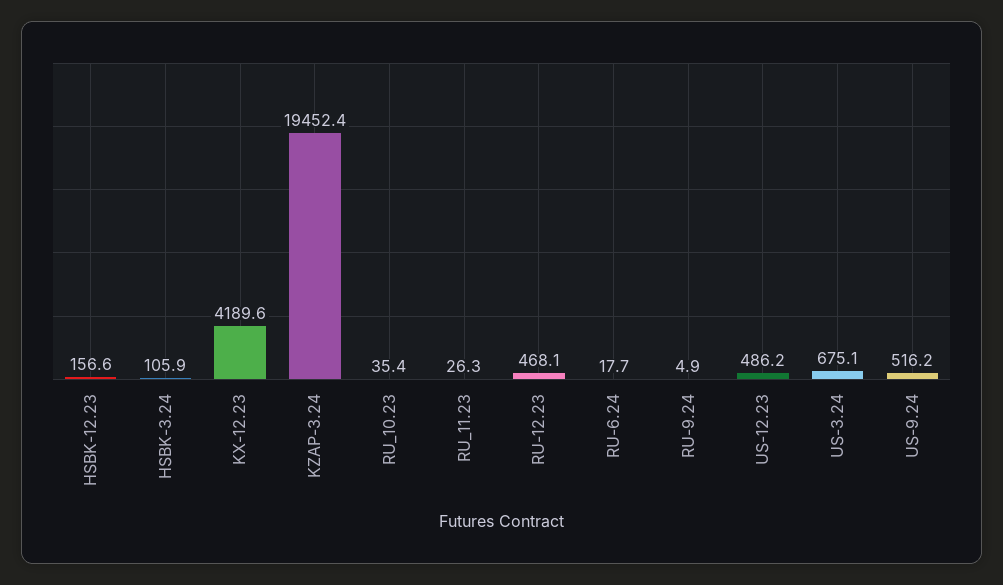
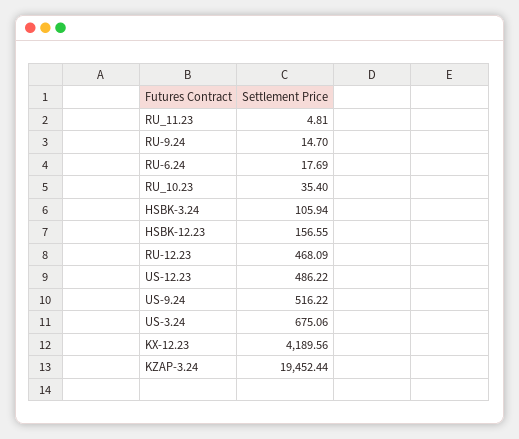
RU_11.23: 26.3 -> 4.81
RU-9.24: 4.9 -> 14.7

